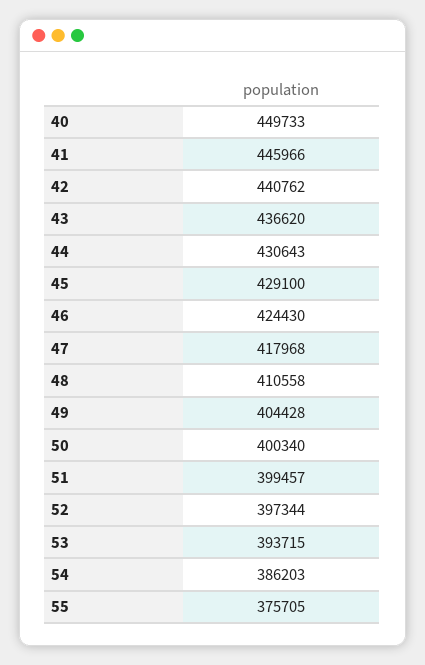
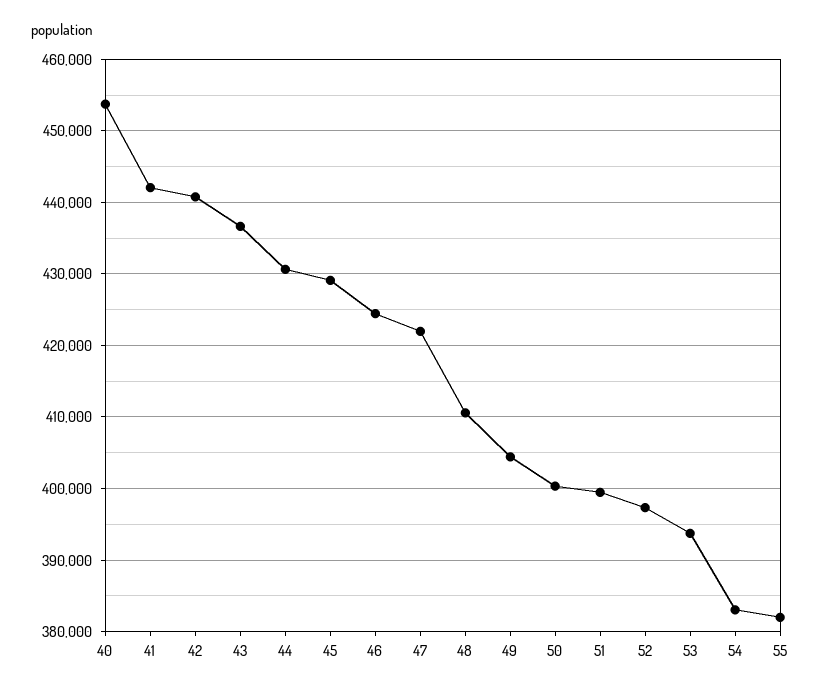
40: 449733 -> 454000
41: 445966 -> 442000
47: 417968 -> 422000
54: 386203 -> 383000
55: 375705 -> 382000

